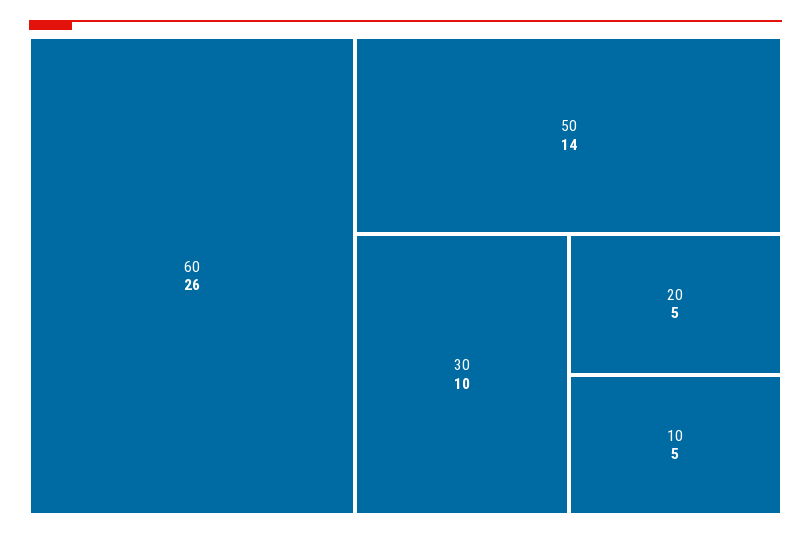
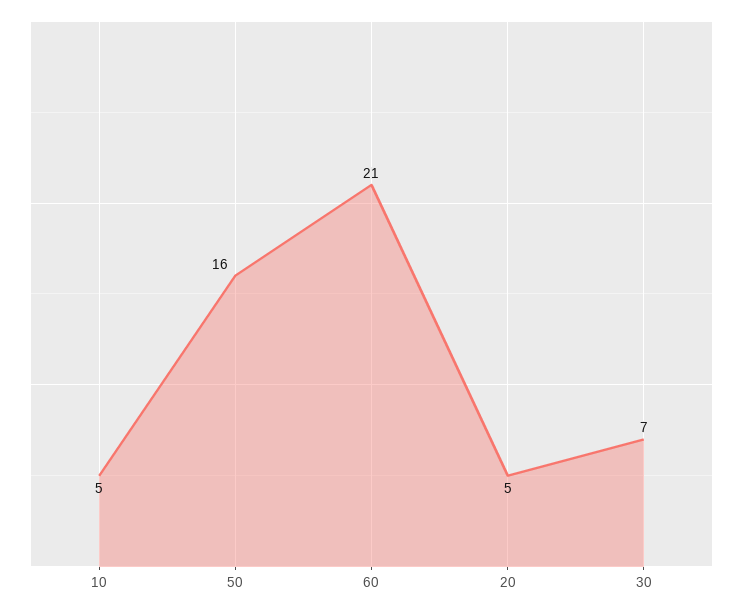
60: 26 -> 21
50: 14 -> 16
30: 10 -> 7

